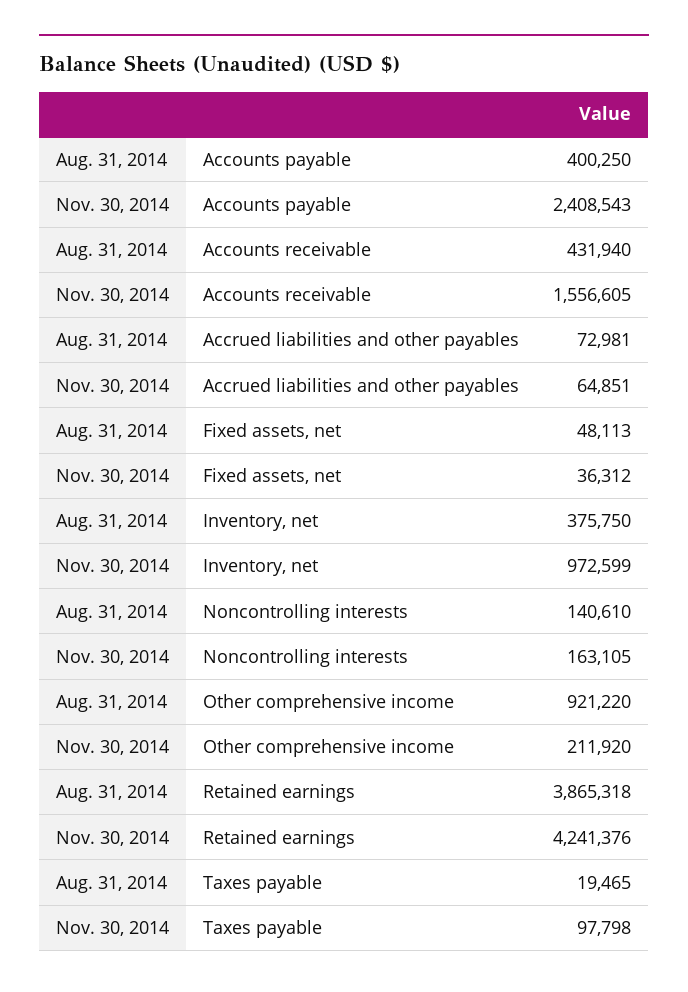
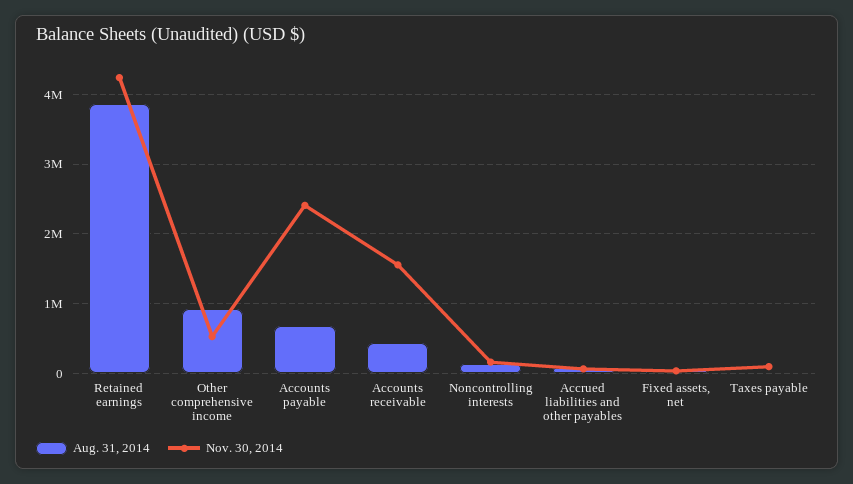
Aug. 31, 2014, Accounts payable: 400250 -> 700000
Aug. 31, 2014, Inventory, net: 375750 -> none
Nov. 30, 2014, Inventory, net: 972599 -> none
Nov. 30, 2014, Other comprehensive income: 211920 -> 500000

